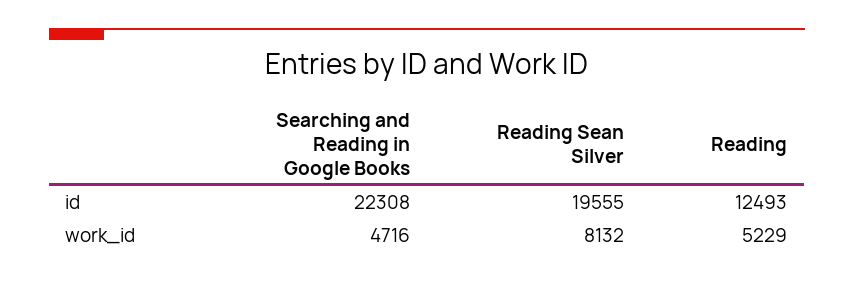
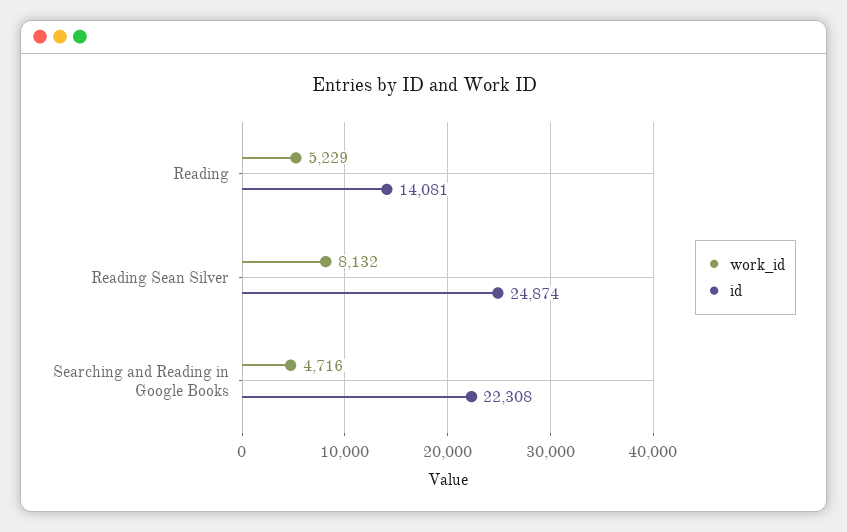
id, Reading Sean Silver: 19555 -> 24874
id, Reading: 12493 -> 14081

